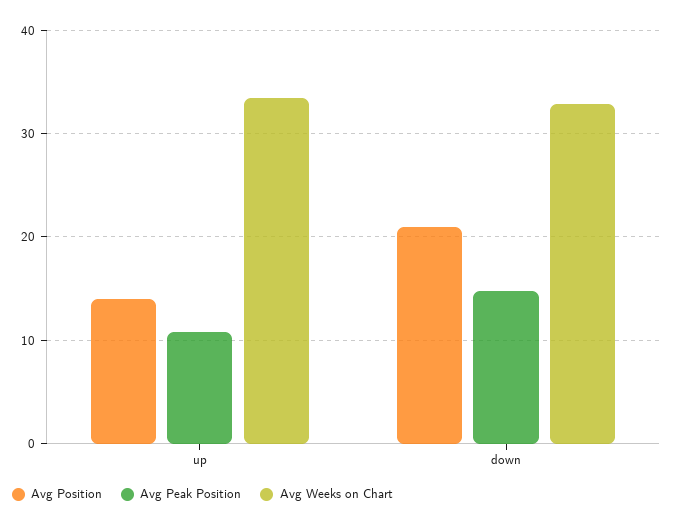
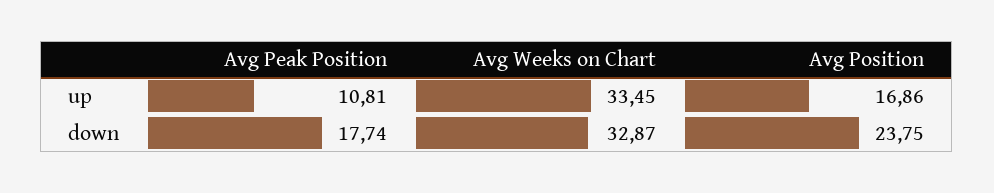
Avg Position, up: 14 -> 16.86
Avg Position, down: 21 -> 23.75
Avg Peak Position, down: 15 -> 17.74

